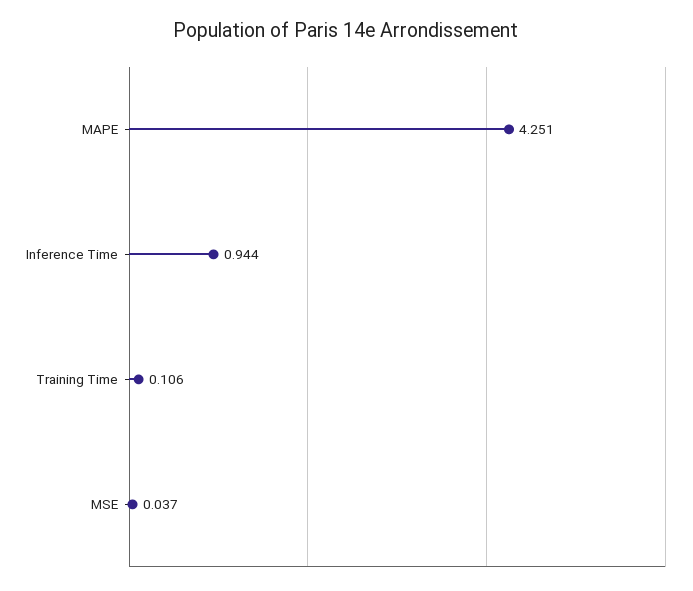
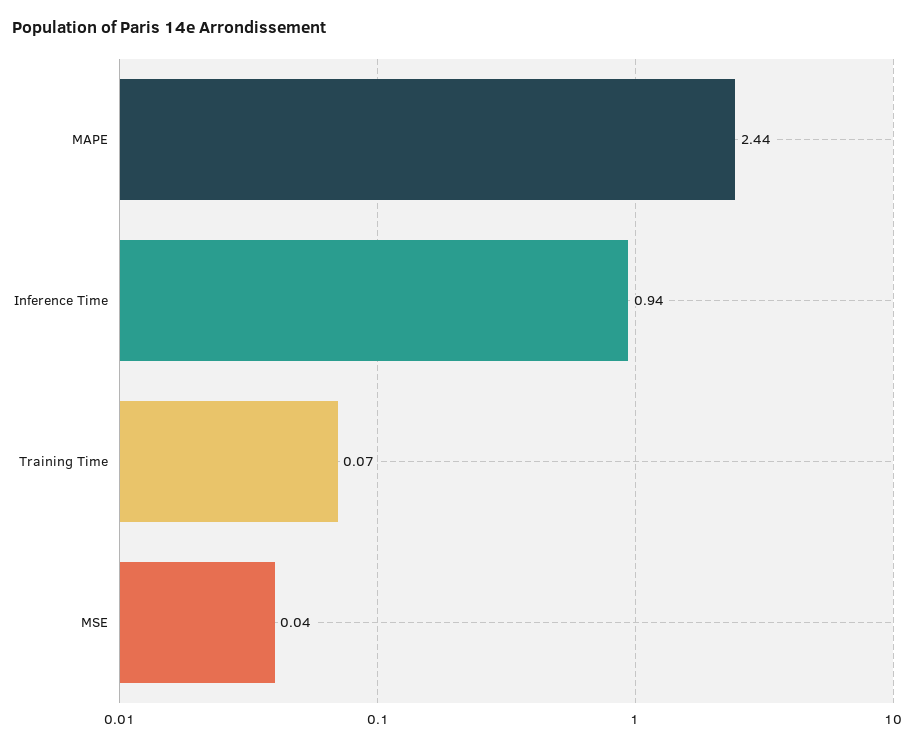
MAPE: 4.251 -> 2.44
Training Time: 0.106 -> 0.07

